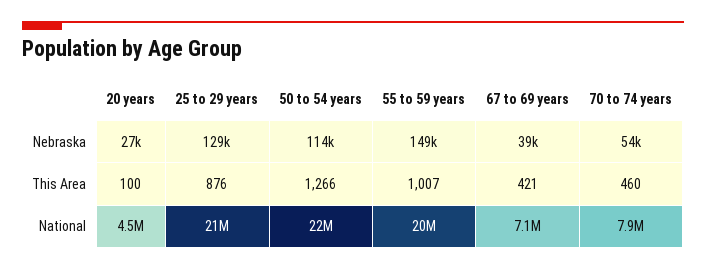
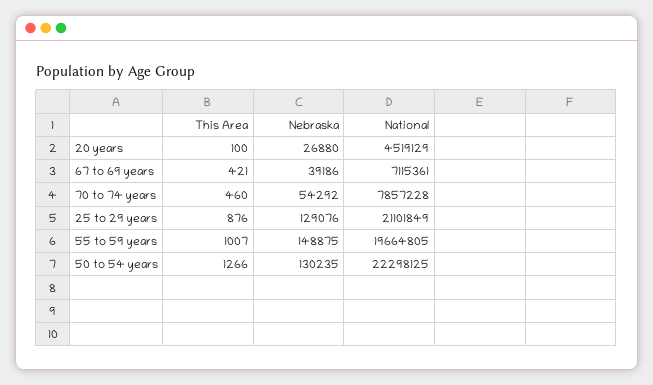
50 to 54 years, Nebraska: 114000 -> 130235

